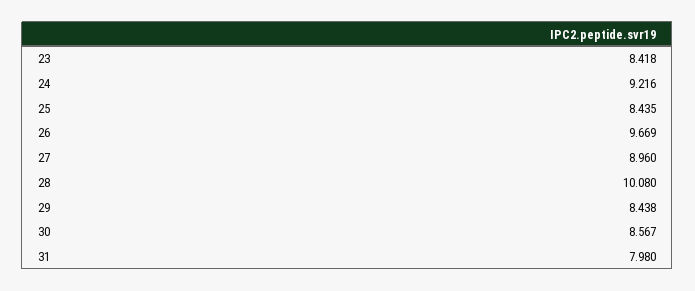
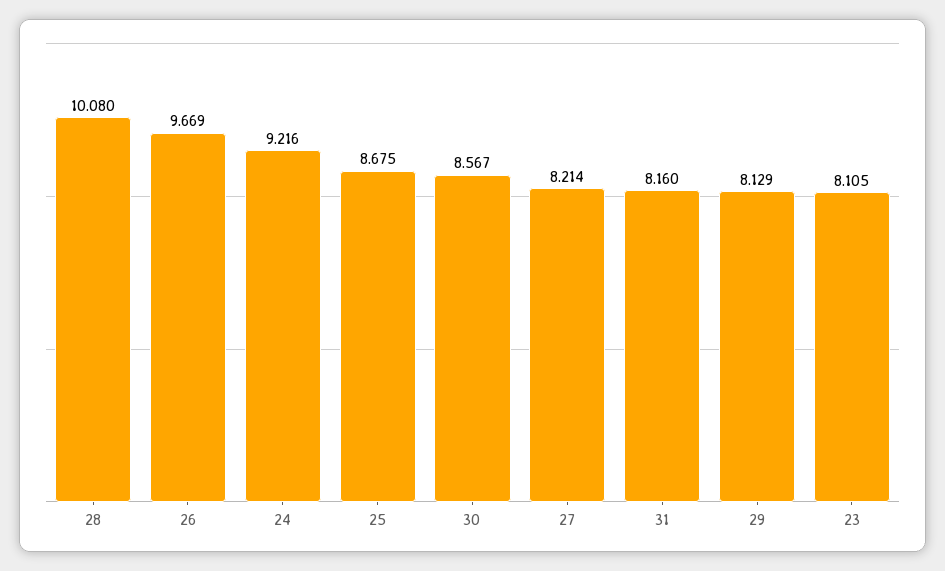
23: 8.418 -> 8.105
25: 8.435 -> 8.675
27: 8.96 -> 8.214
29: 8.438 -> 8.129
31: 7.98 -> 8.16

